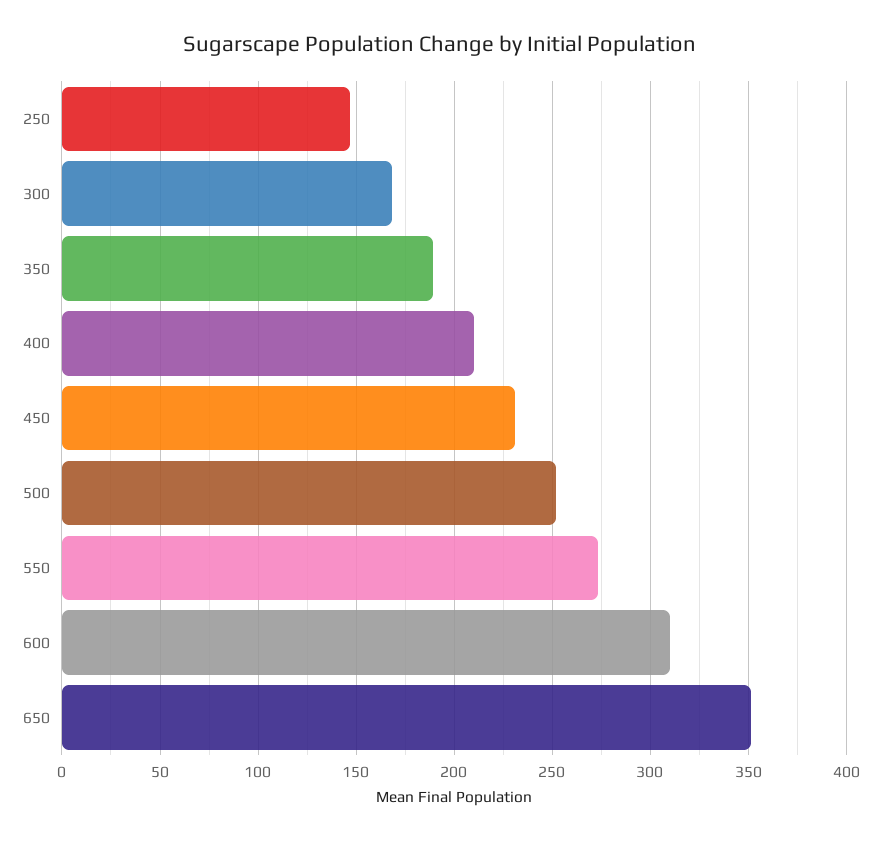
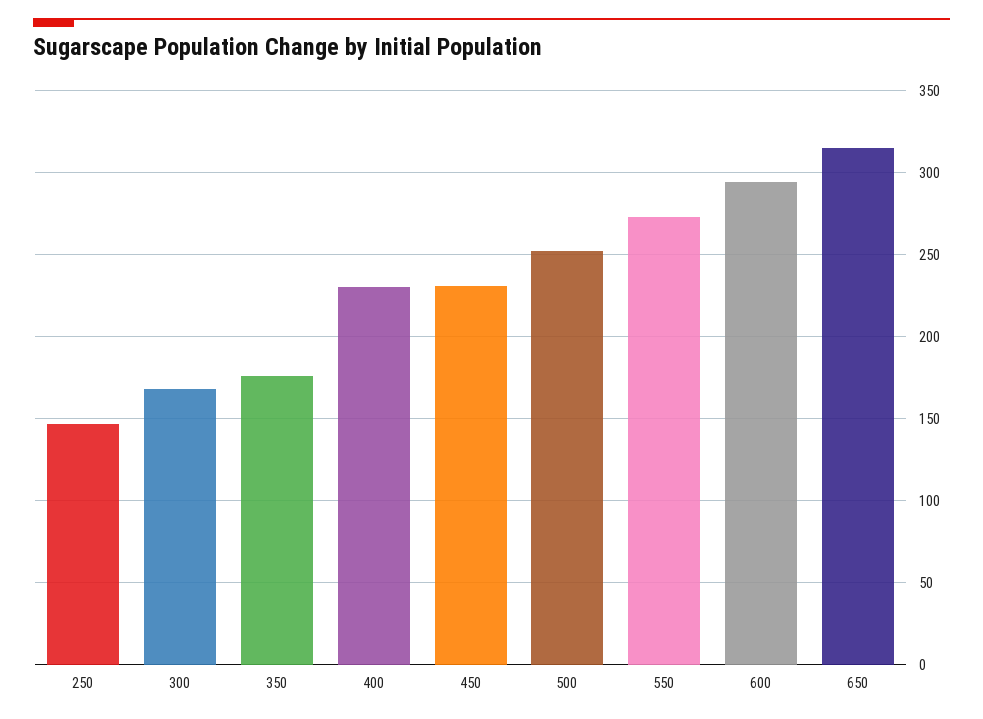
350: 190 -> 175
400: 210 -> 230
600: 310 -> 295
650: 350 -> 315

